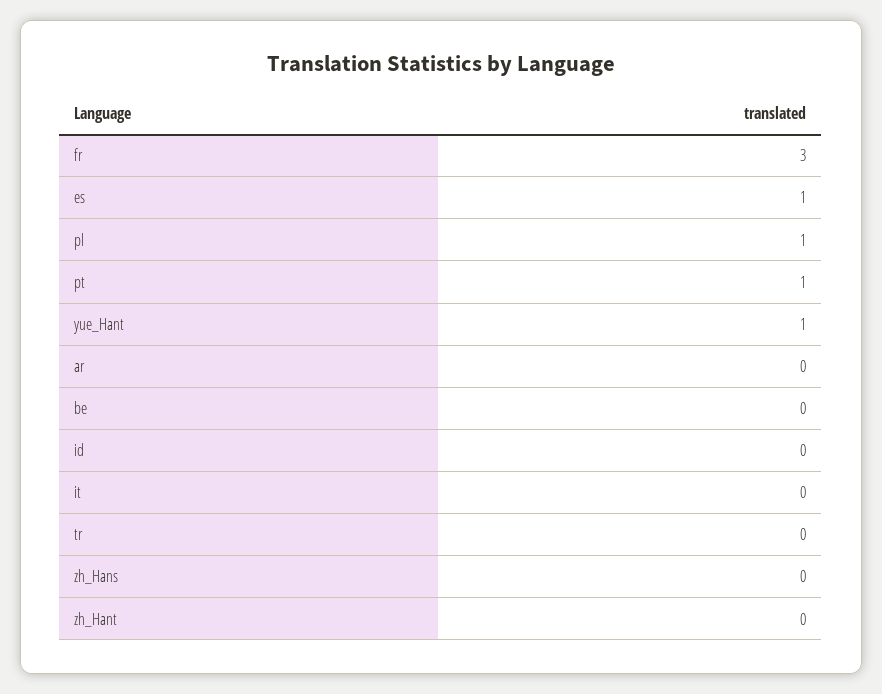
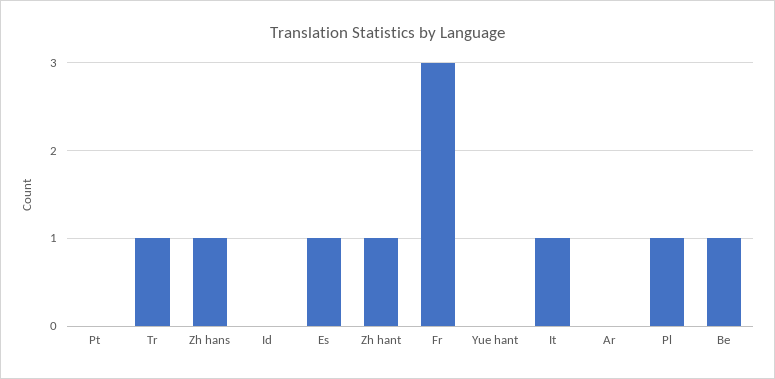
pt: 1 -> 0
yue_Hant: 1 -> 0
be: 0 -> 1
it: 0 -> 1
tr: 0 -> 1
zh_Hans: 0 -> 1
zh_Hant: 0 -> 1

